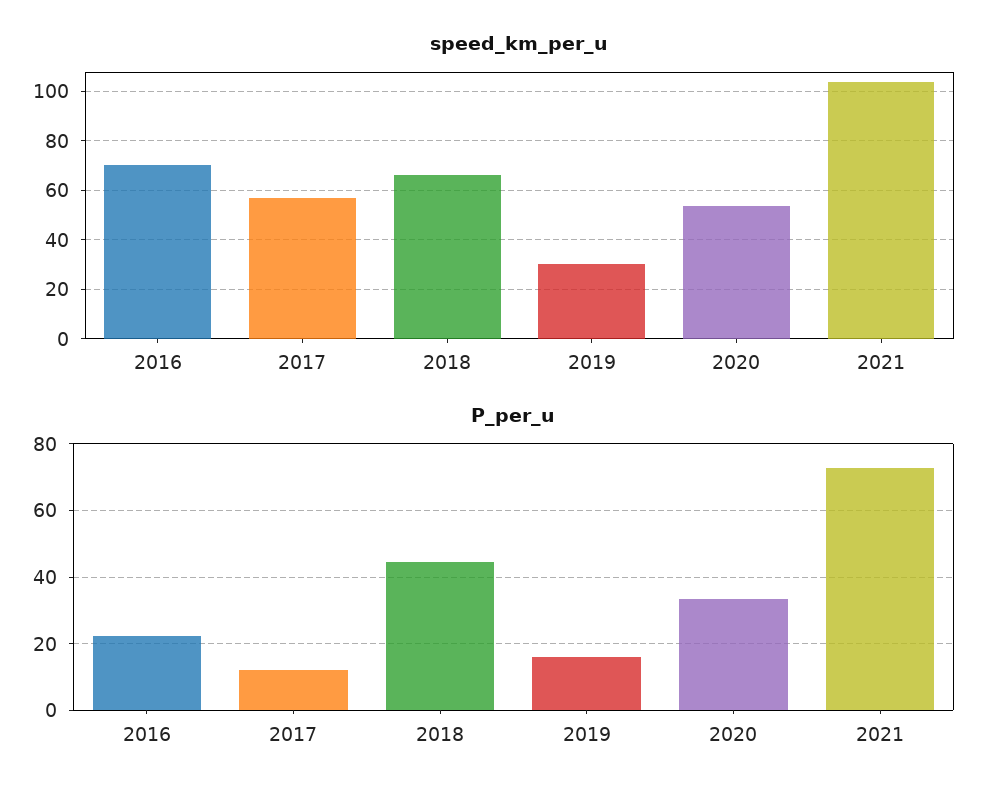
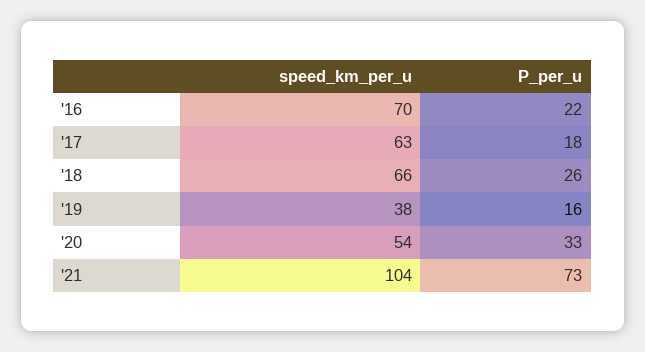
speed_km_per_u, 2017: 57.5 -> 63
speed_km_per_u, 2019: 30 -> 38
P_per_u, 2017: 12 -> 18
P_per_u, 2018: 44 -> 26

